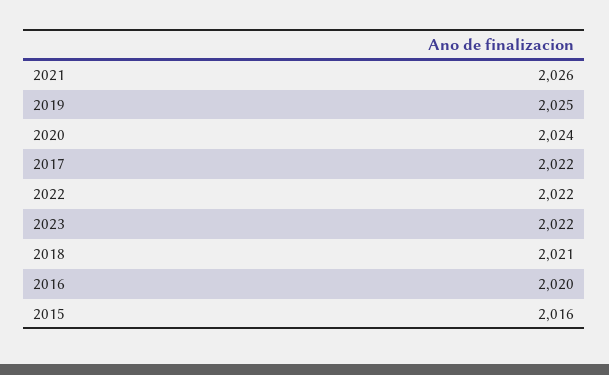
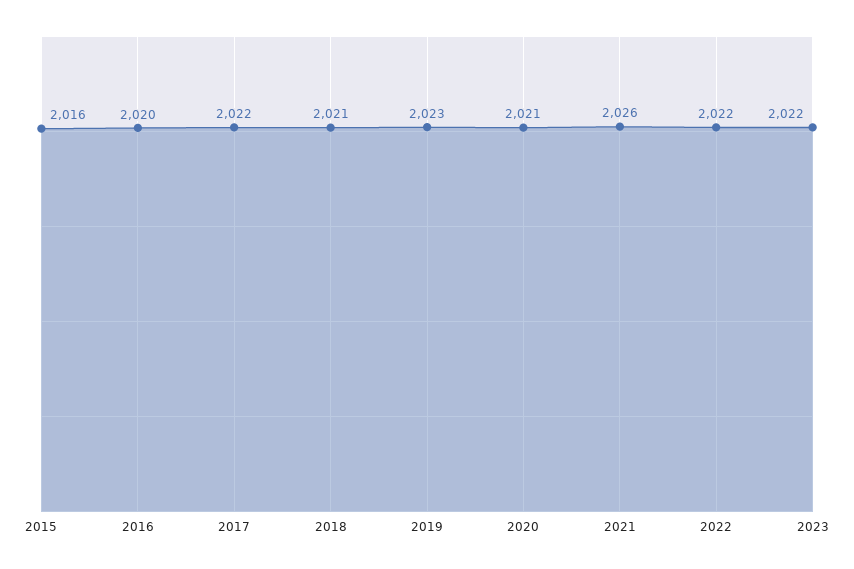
2019: 2025 -> 2023
2020: 2024 -> 2021

